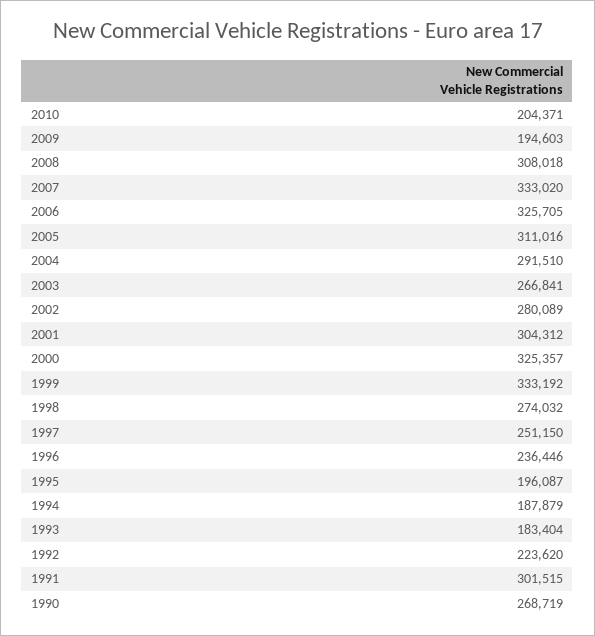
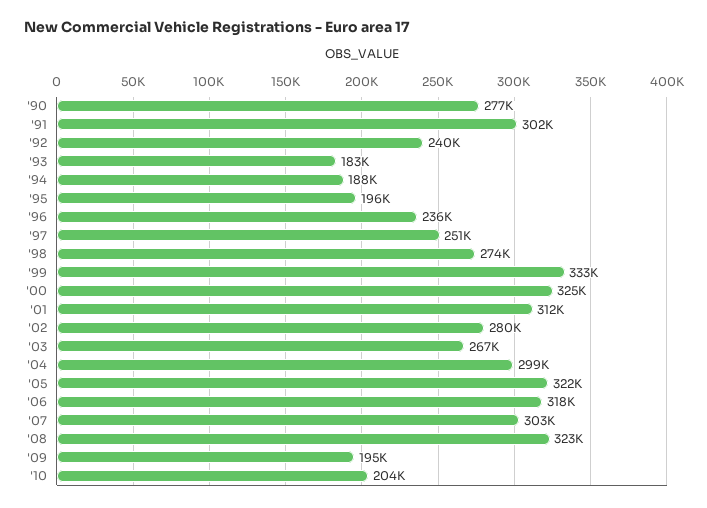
2008: 308018 -> 323000
2007: 333020 -> 303000
2006: 325705 -> 318000
2005: 311016 -> 322000
2004: 291510 -> 299000
2001: 304312 -> 312000
1992: 223620 -> 240000
1990: 268719 -> 277000

